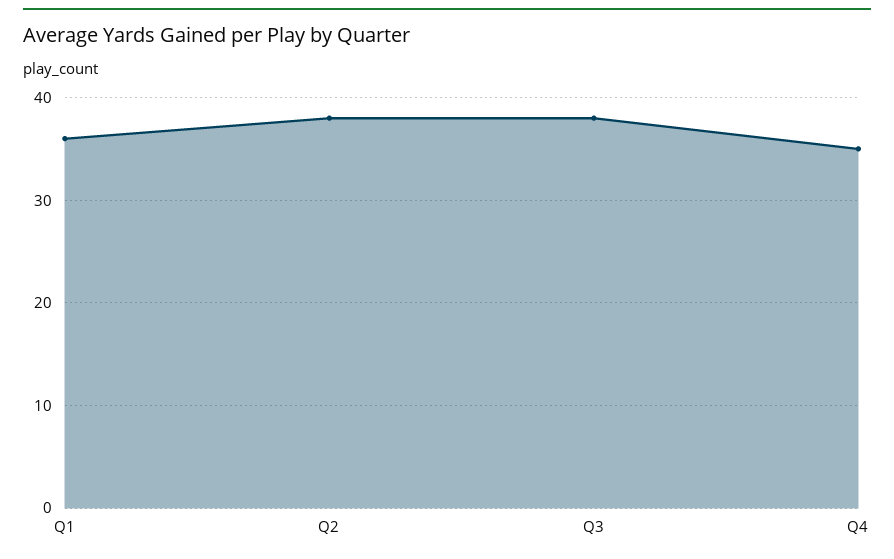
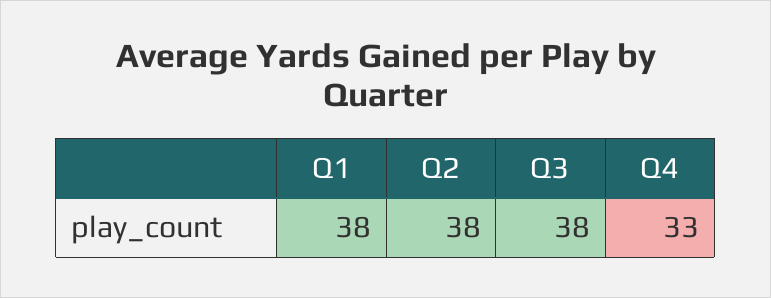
Q1: 36 -> 38
Q4: 35 -> 33

